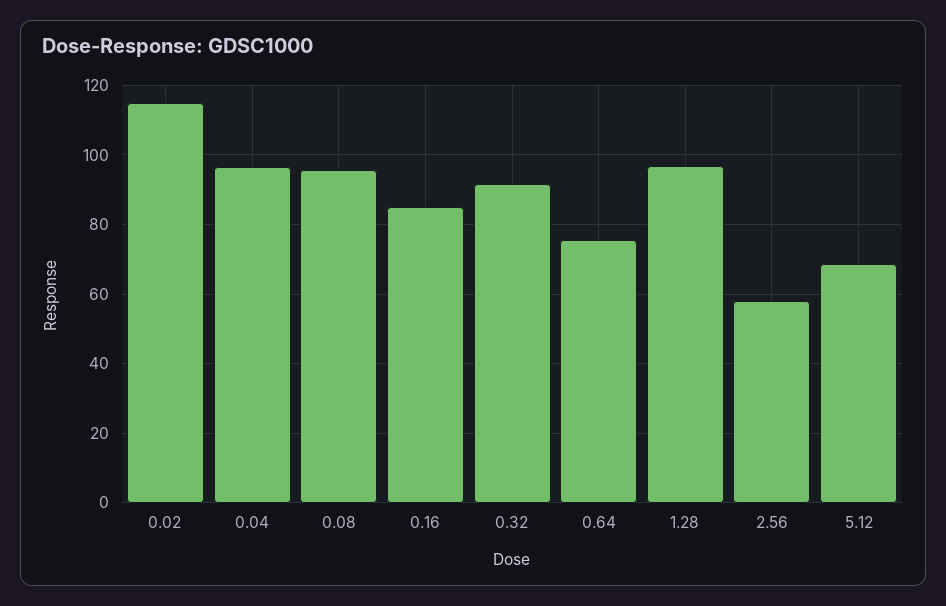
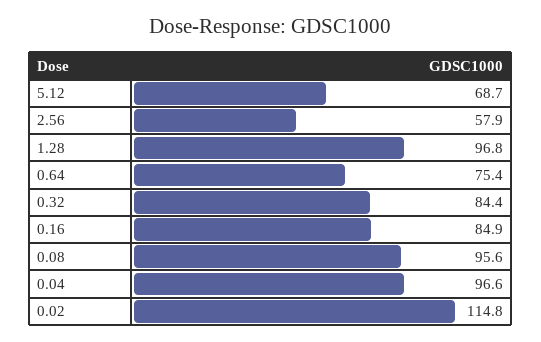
0.32: 92 -> 84.4

